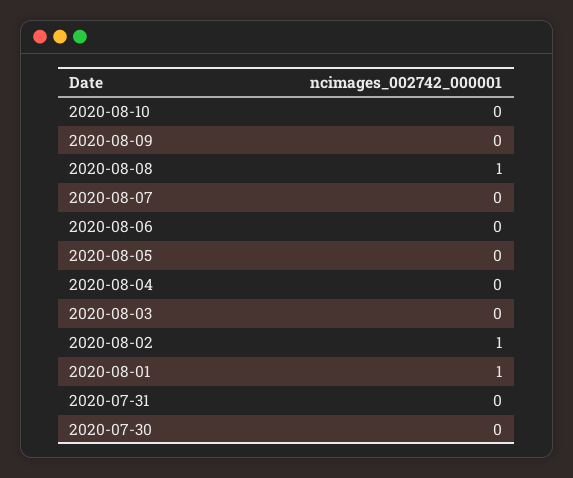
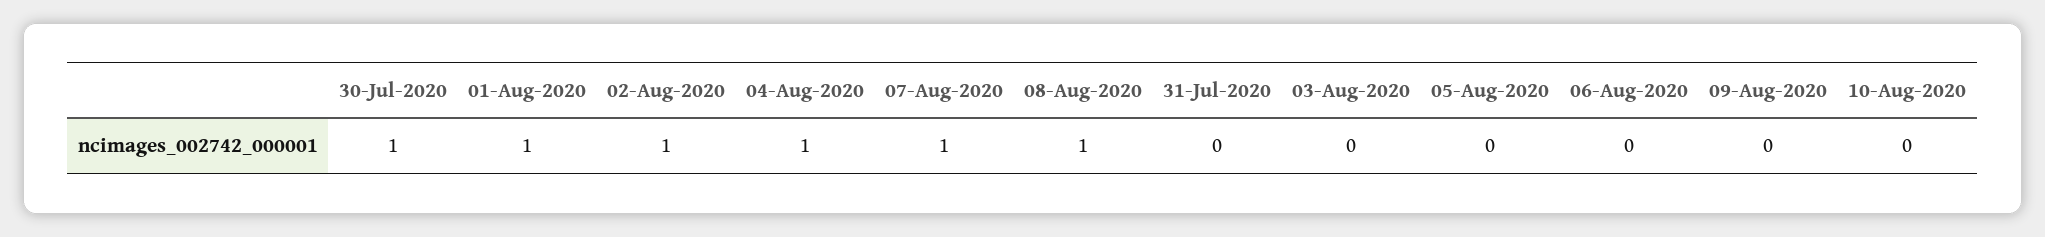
2020-08-07: 0 -> 1
2020-08-04: 0 -> 1
2020-07-30: 0 -> 1

